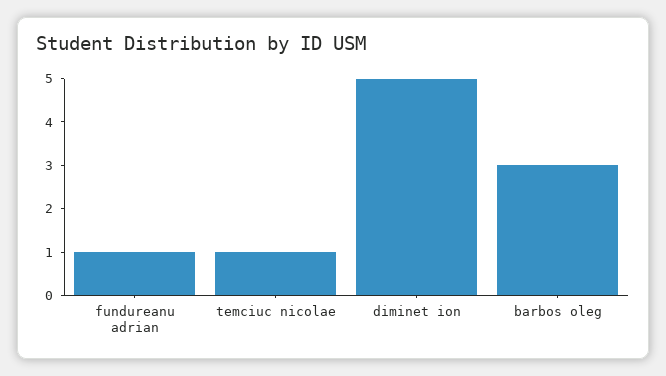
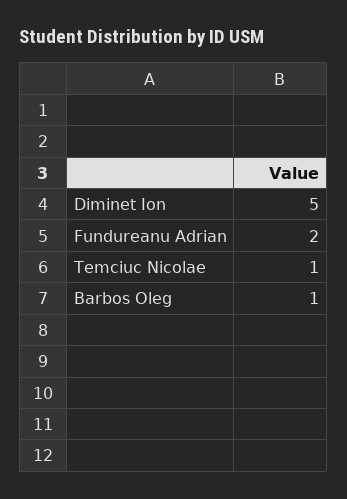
fundureanu adrian: 1 -> 2
barbos oleg: 3 -> 1

